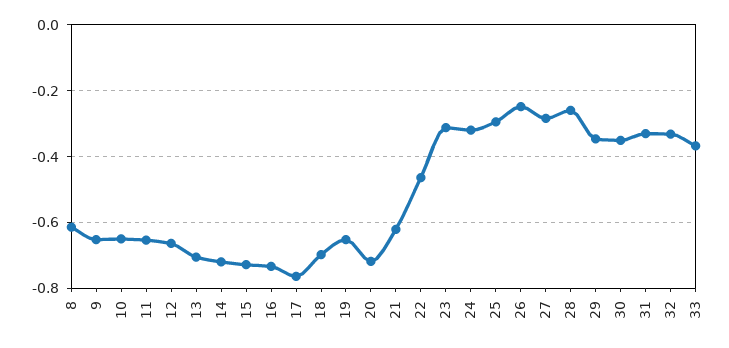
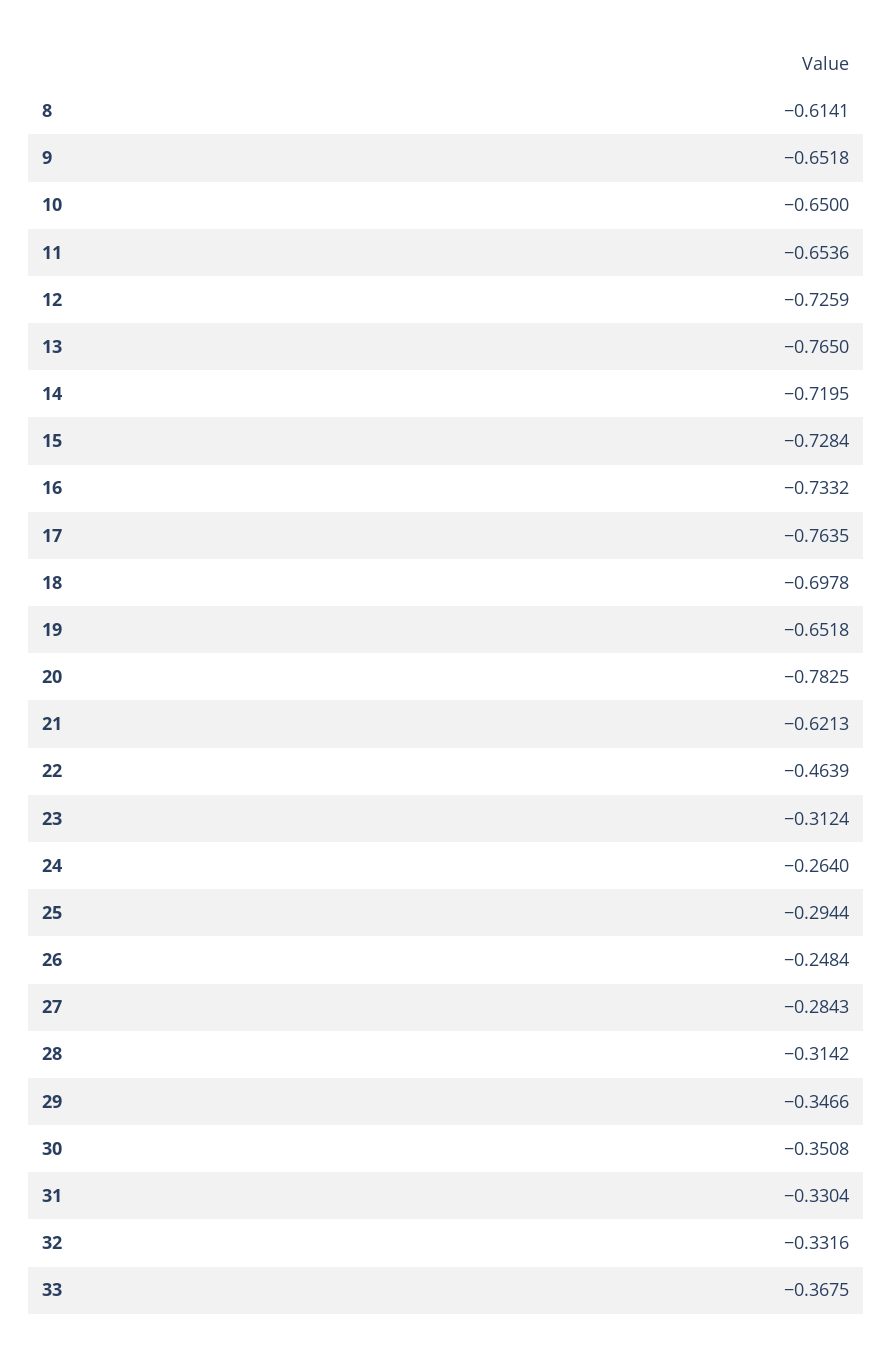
12: -0.66 -> -0.7259
13: -0.7 -> -0.765
20: -0.72 -> -0.7825
24: -0.32 -> -0.264
28: -0.26 -> -0.3142

